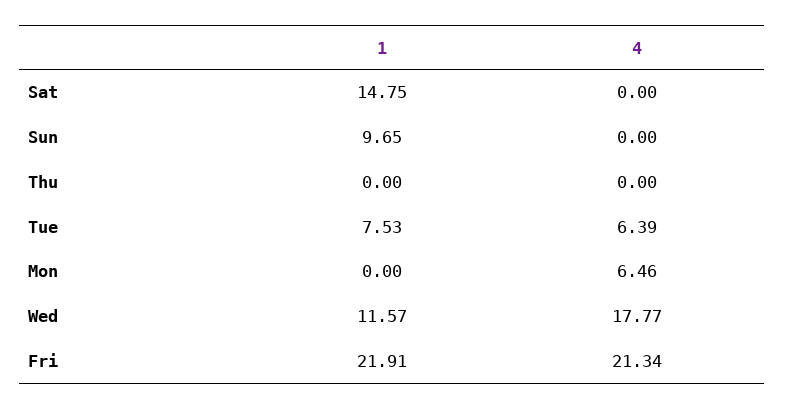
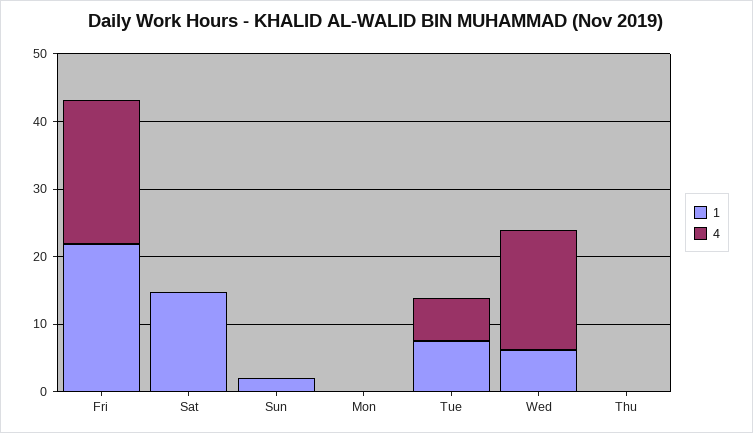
1, Sun: 9.65 -> 2
4, Mon: 6.46 -> 0
1, Wed: 11.57 -> 6

